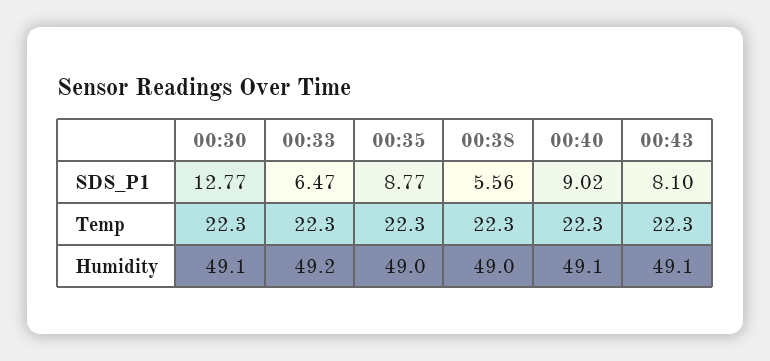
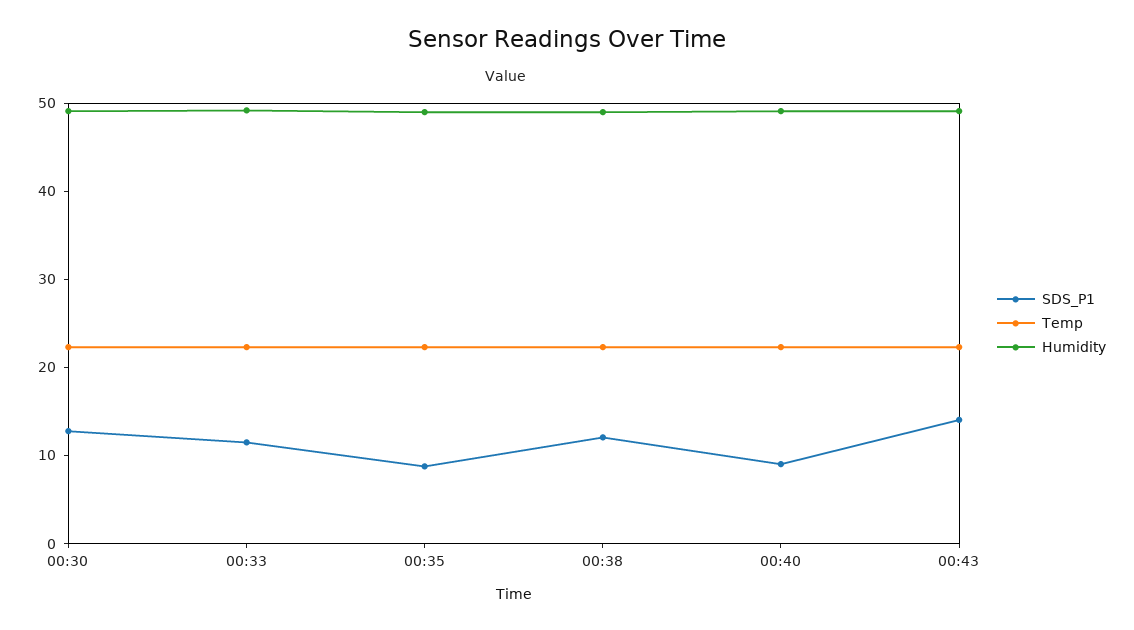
SDS_P1, 00:33: 6.47 -> 12
SDS_P1, 00:38: 5.56 -> 12
SDS_P1, 00:43: 8.1 -> 14

